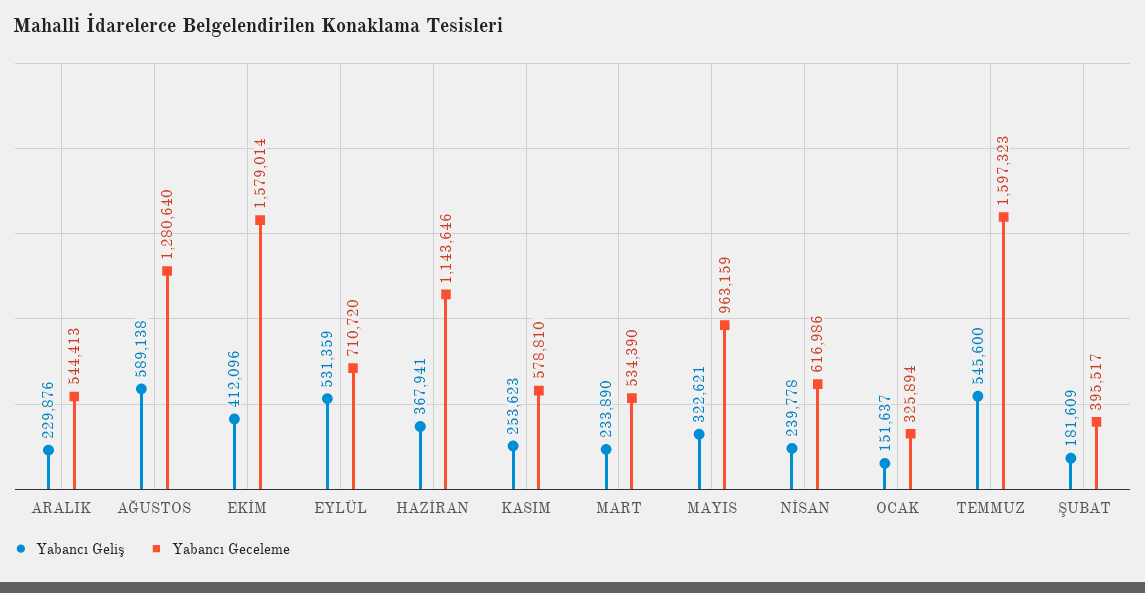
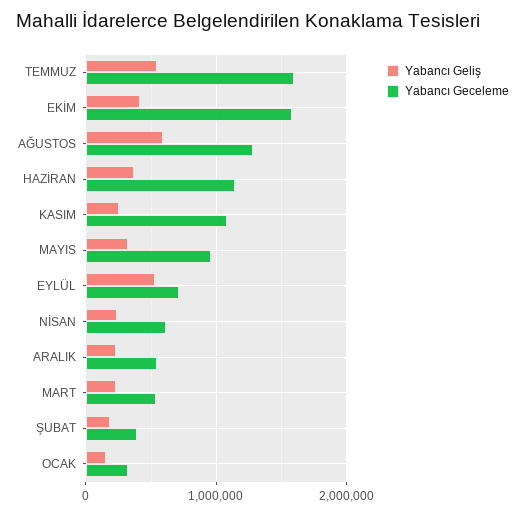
Yabancı Geceleme, KASIM: 578810 -> 1100000

